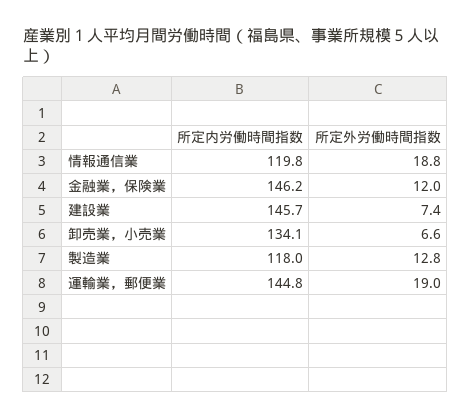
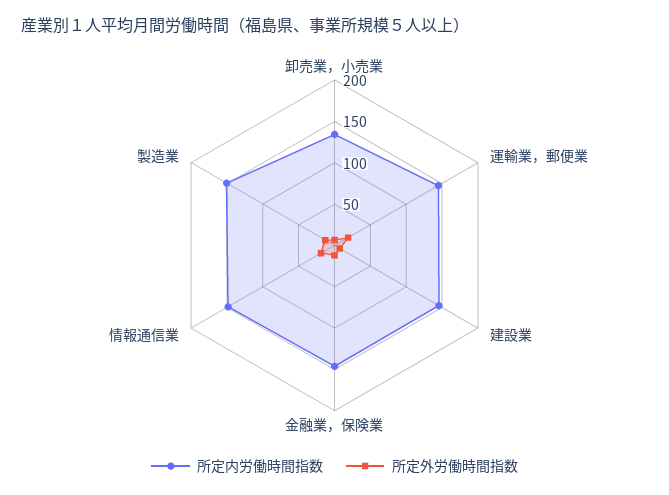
所定内労働時間指数, 情報通信業: 119.8 -> 150
所定内労働時間指数, 製造業: 118 -> 150

